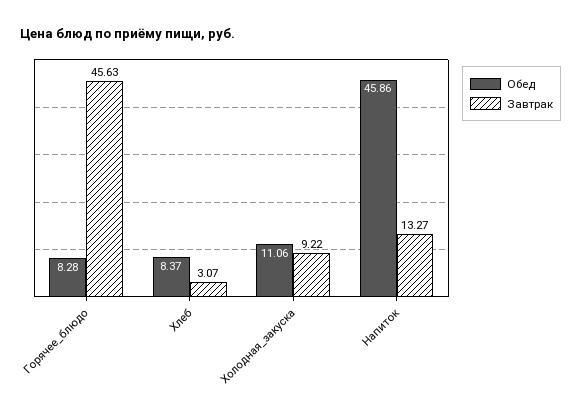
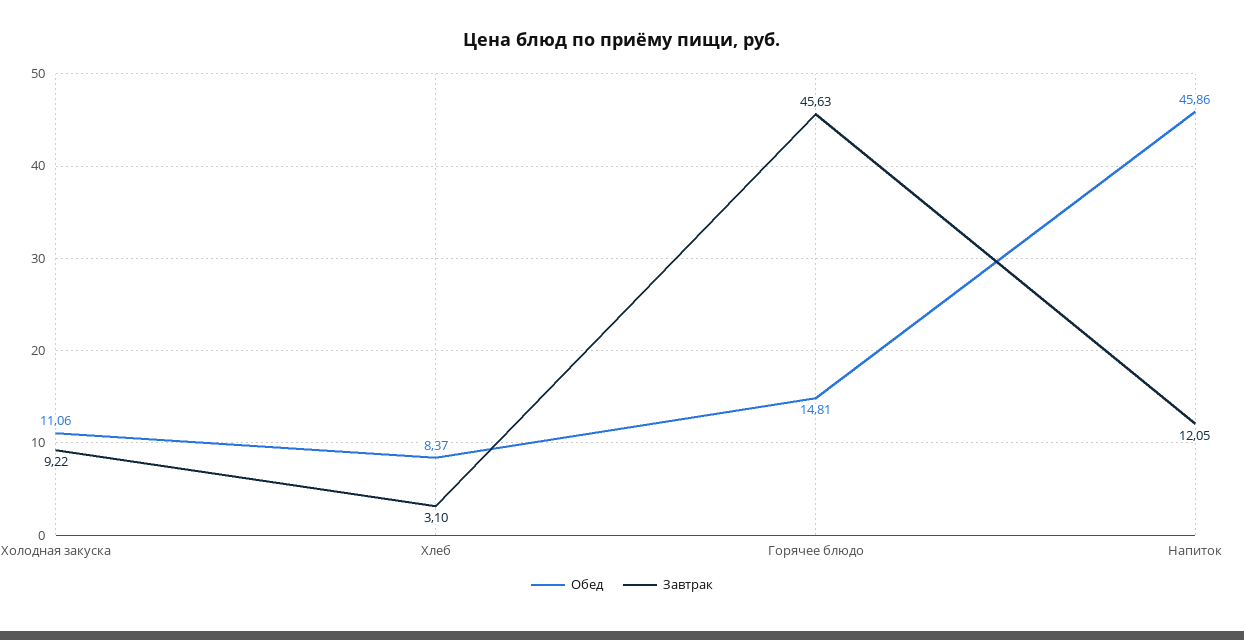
Обед, Горячее_блюдо: 8.28 -> 14.81
Завтрак, Хлеб: 3.07 -> 3.1
Завтрак, Напиток: 13.27 -> 12.05

